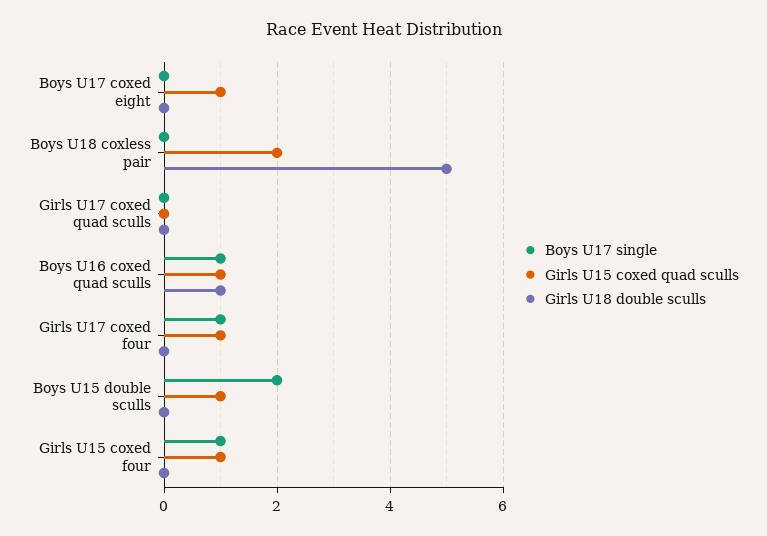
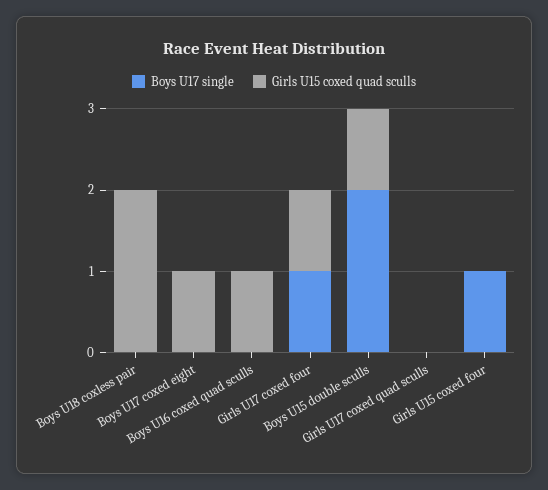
Girls U18 double sculls, Boys U17 coxed eight: 0 -> none
Girls U18 double sculls, Boys U18 coxless pair: 5 -> none
Girls U18 double sculls, Girls U17 coxed quad sculls: 0 -> none
Boys U17 single, Boys U16 coxed quad sculls: 1 -> 0
Girls U18 double sculls, Boys U16 coxed quad sculls: 1 -> none
Girls U18 double sculls, Girls U17 coxed four: 0 -> none
Girls U18 double sculls, Boys U15 double sculls: 0 -> none
Girls U15 coxed quad sculls, Girls U15 coxed four: 1 -> 0
Girls U18 double sculls, Girls U15 coxed four: 0 -> none

